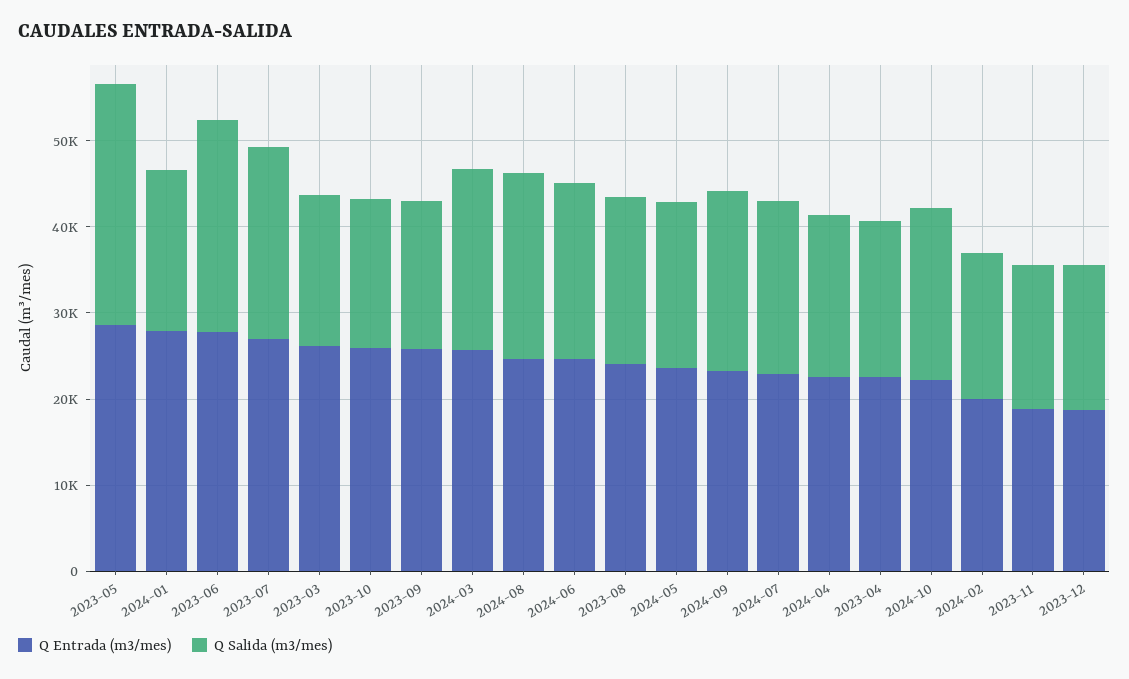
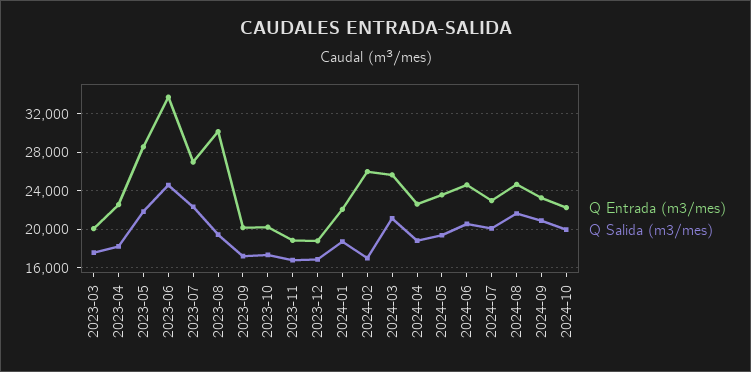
Q Salida (m3/mes), 2023-05: 28000 -> 22000
Q Entrada (m3/mes), 2024-01: 28000 -> 22000
Q Entrada (m3/mes), 2023-06: 28000 -> 34000
Q Entrada (m3/mes), 2023-03: 26000 -> 20000
Q Entrada (m3/mes), 2023-10: 26000 -> 20000
Q Entrada (m3/mes), 2023-09: 26000 -> 20000
Q Entrada (m3/mes), 2023-08: 24000 -> 30000
Q Entrada (m3/mes), 2024-02: 20000 -> 26000

